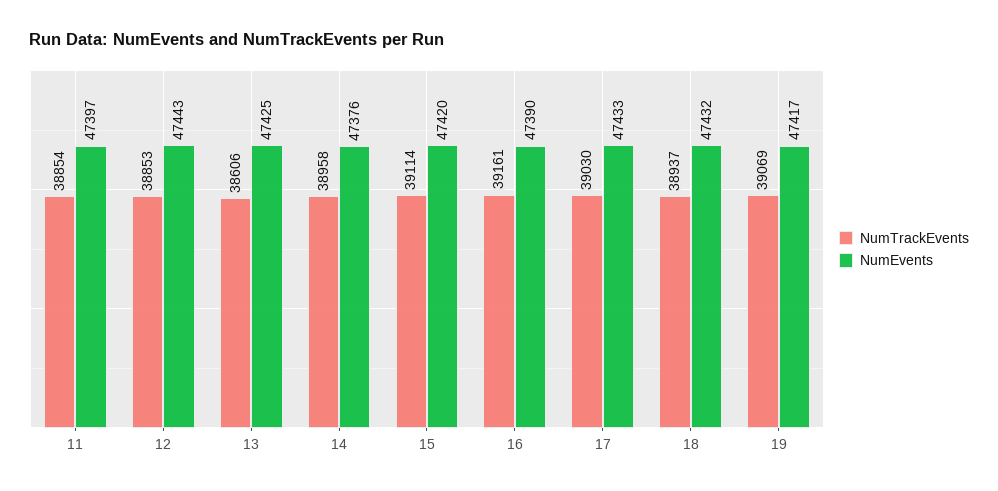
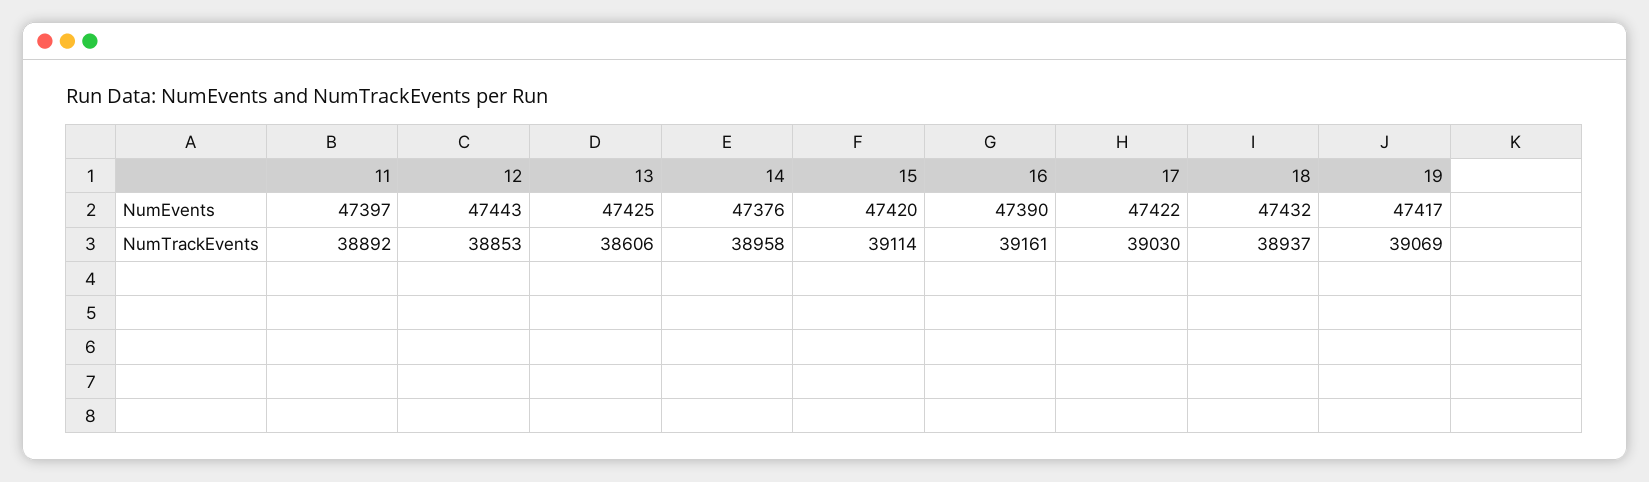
NumTrackEvents, 11: 38854 -> 38892
NumEvents, 17: 47433 -> 47422

